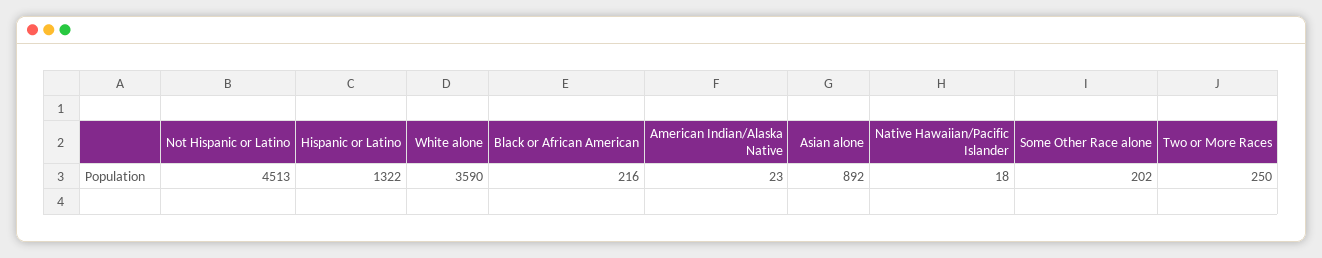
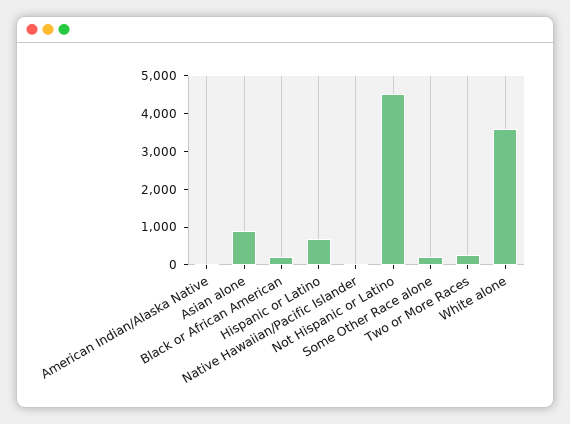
Hispanic or Latino: 1322 -> 750

